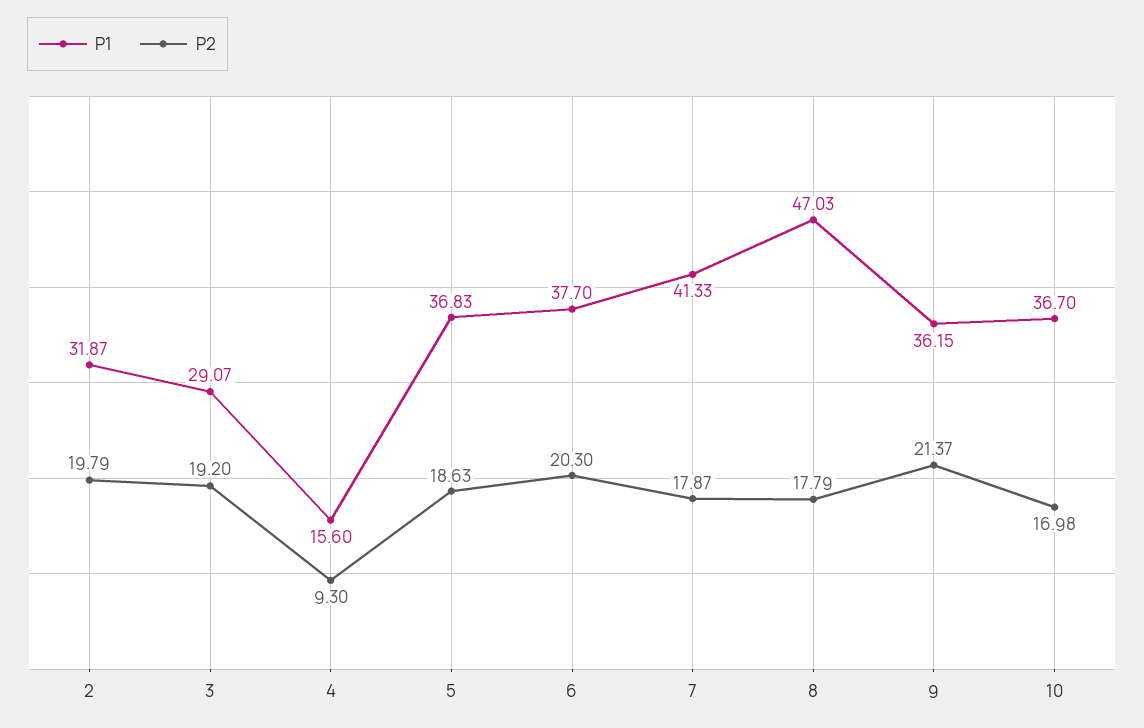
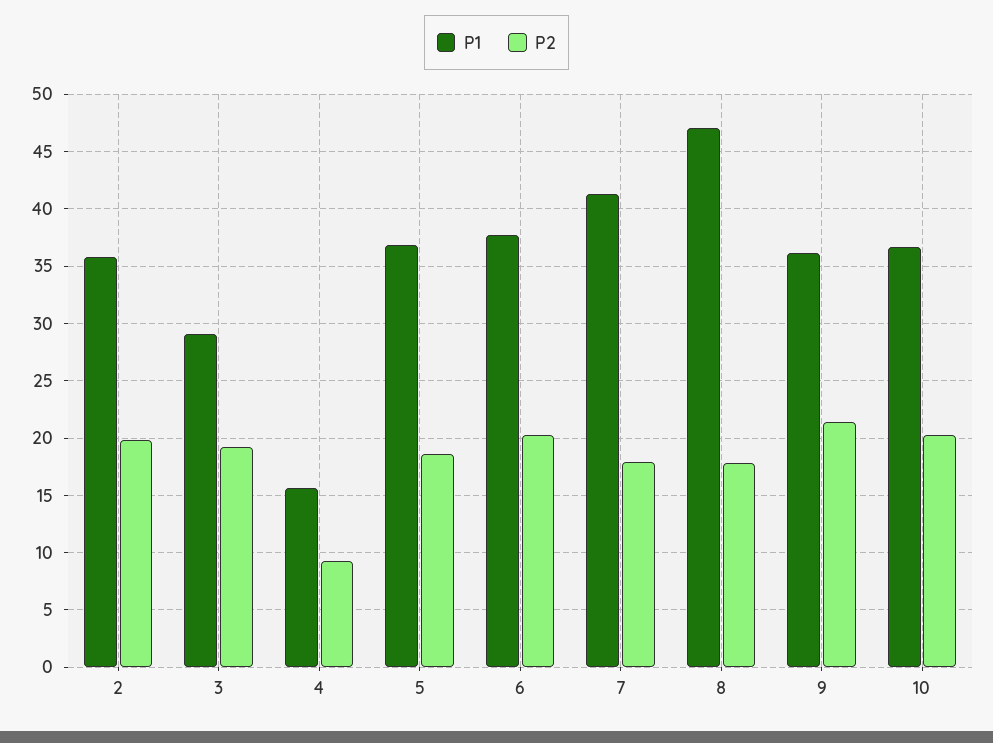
P1, 2: 31.87 -> 36
P2, 10: 16.98 -> 20

